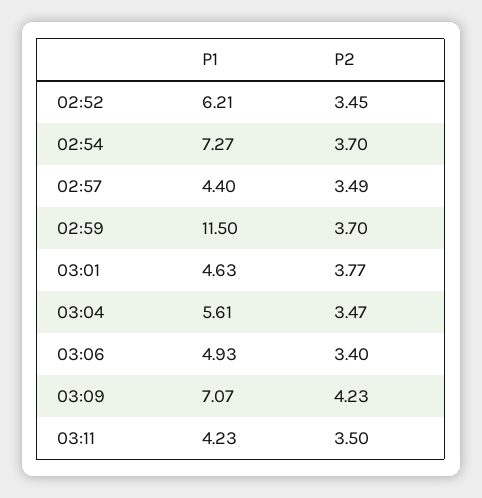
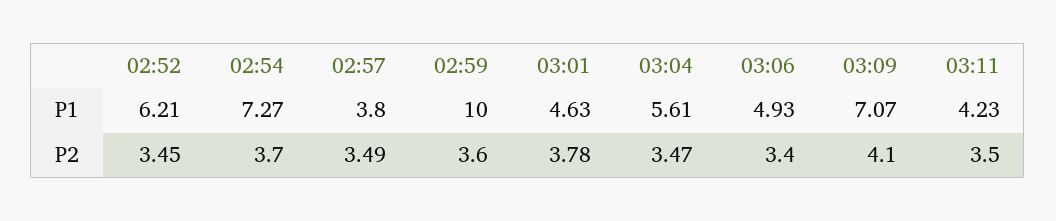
P1, 02:57: 4.4 -> 3.8
P1, 02:59: 11.5 -> 10
P2, 02:59: 3.7 -> 3.6
P2, 03:01: 3.77 -> 3.78
P2, 03:09: 4.23 -> 4.1

